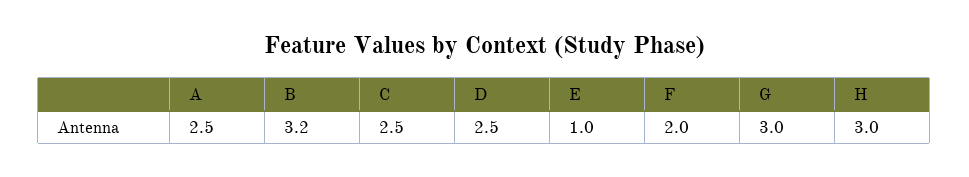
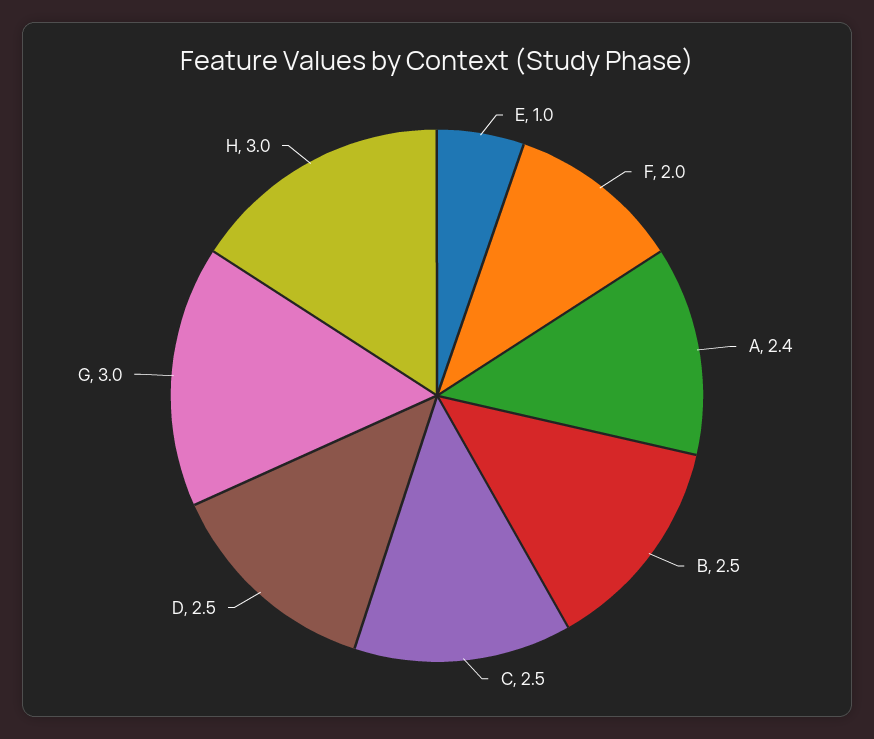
A: 2.5 -> 2.4
B: 3.2 -> 2.5

